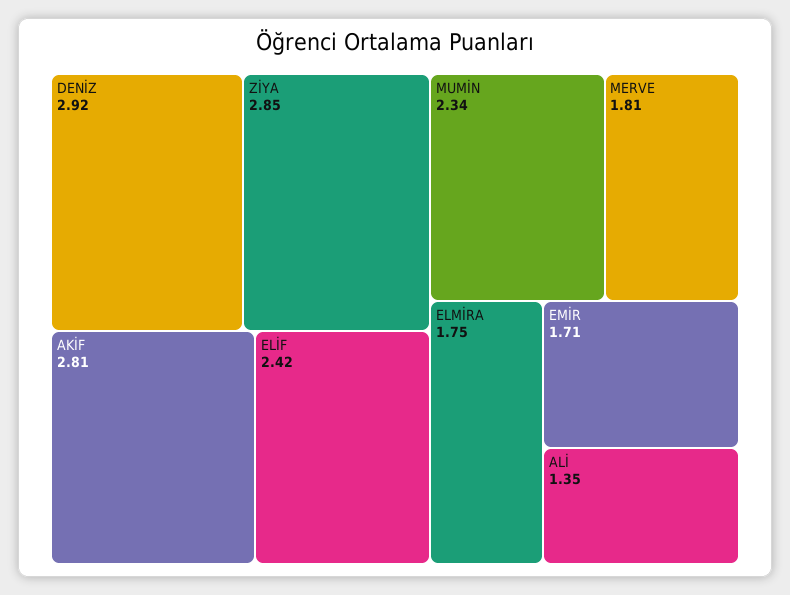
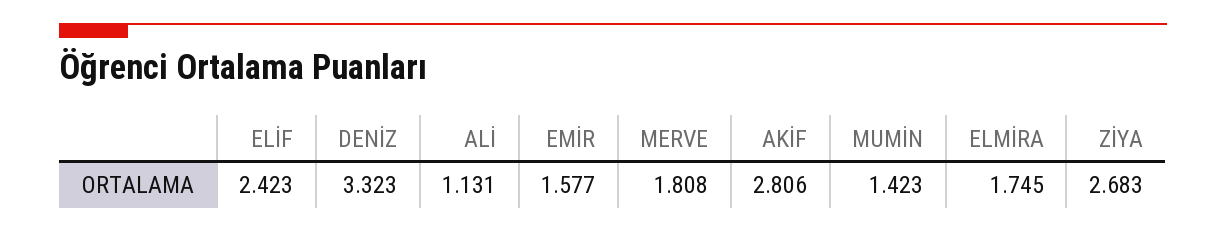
DENİZ: 2.92 -> 3.323
ZİYA: 2.85 -> 2.683
MUMİN: 2.34 -> 1.423
EMİR: 1.71 -> 1.577
ALİ: 1.35 -> 1.131

